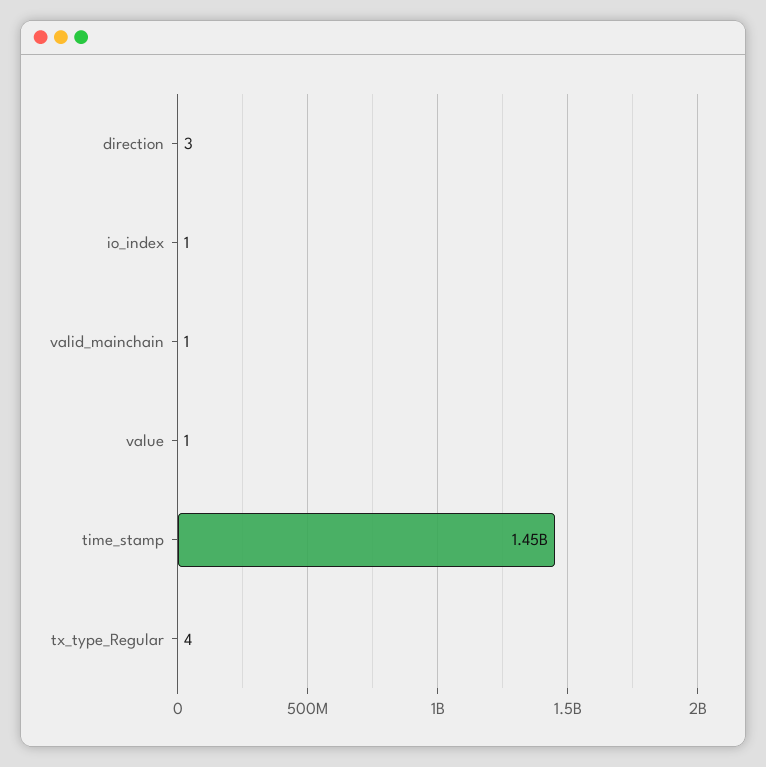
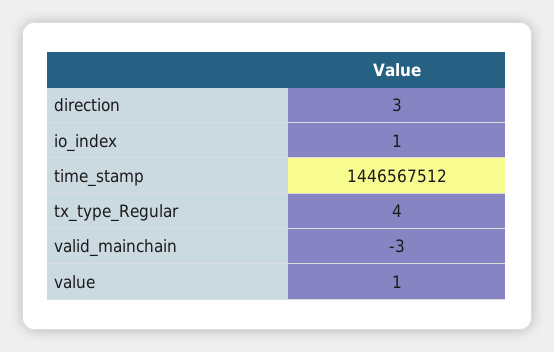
valid_mainchain: 1 -> -3

